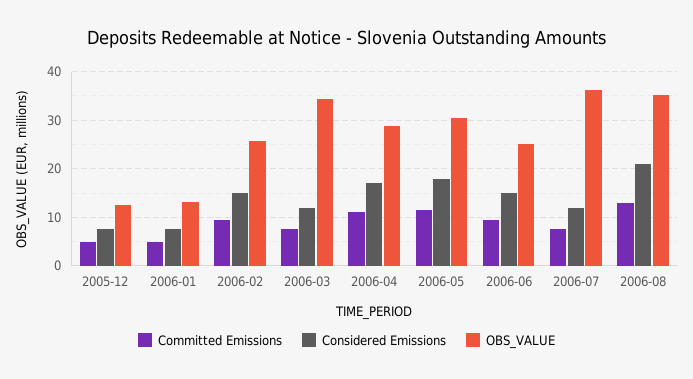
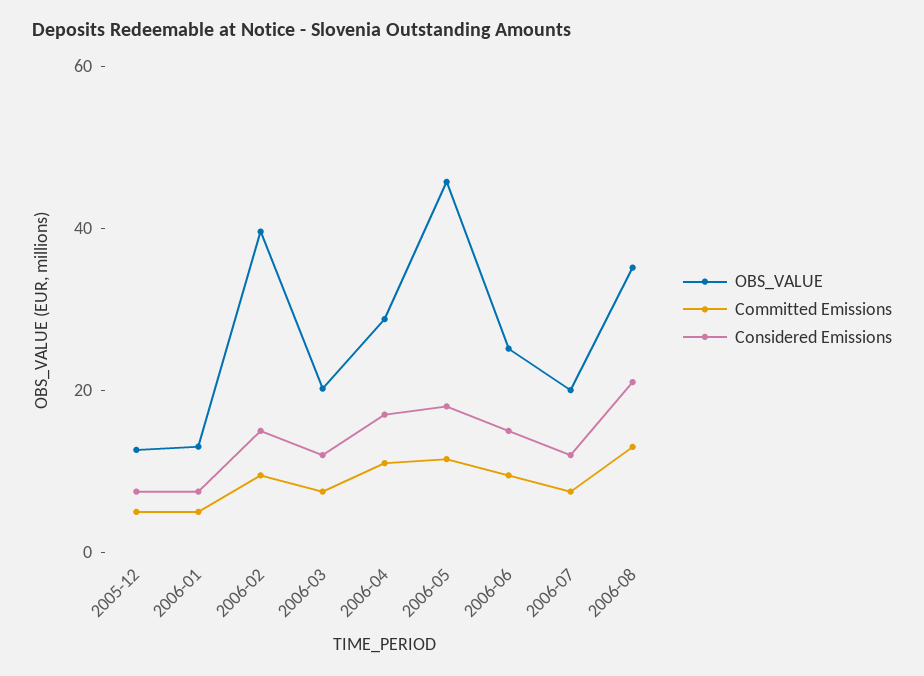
OBS_VALUE, 2006-02: 26 -> 40
OBS_VALUE, 2006-03: 34 -> 20
OBS_VALUE, 2006-05: 30 -> 45
OBS_VALUE, 2006-07: 36 -> 20

